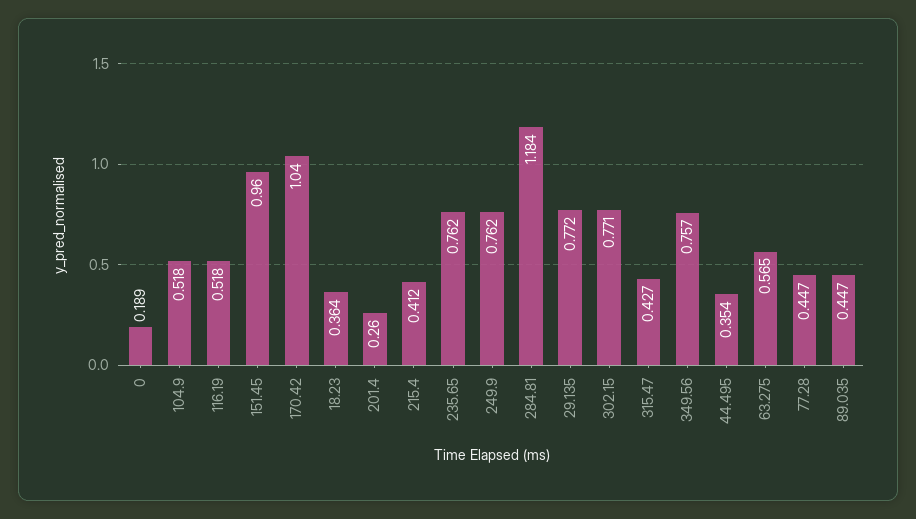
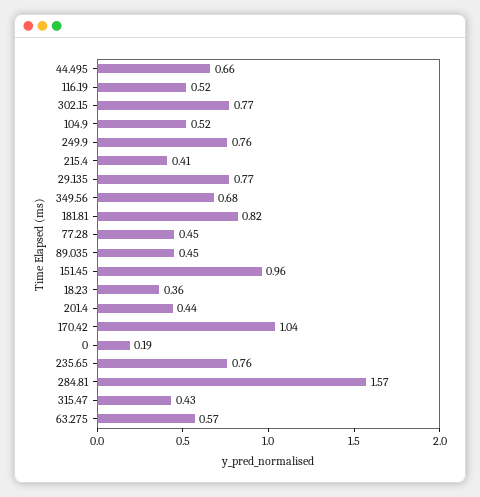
201.4: 0.26 -> 0.44
284.81: 1.184 -> 1.57
349.56: 0.757 -> 0.68
44.495: 0.354 -> 0.66
181.81: none -> 0.82

